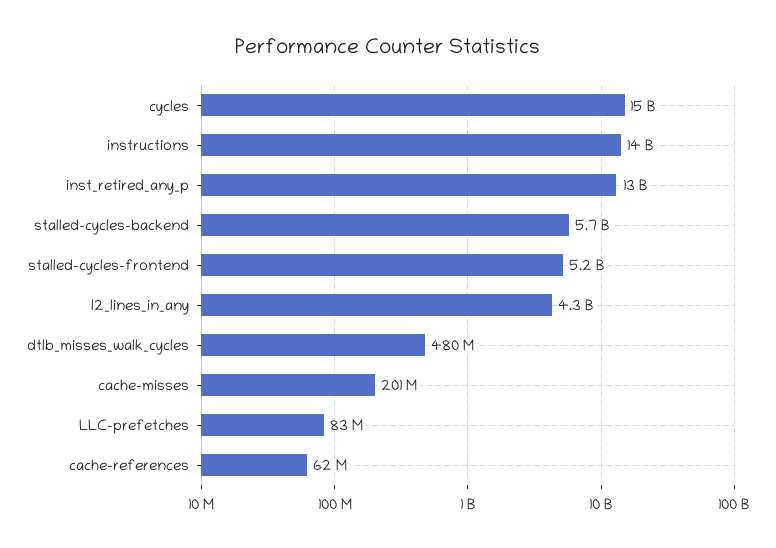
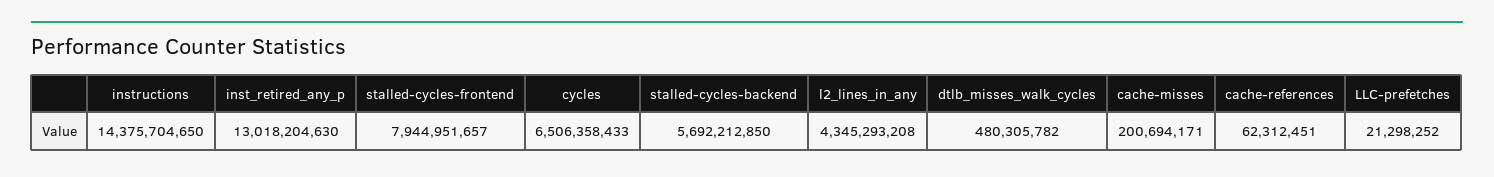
cycles: 15000000000 -> 6506358433
stalled-cycles-frontend: 5200000000 -> 7944951657
LLC-prefetches: 83000000 -> 21298252

